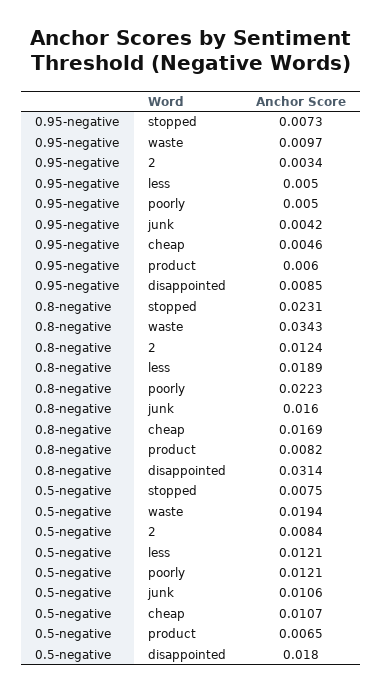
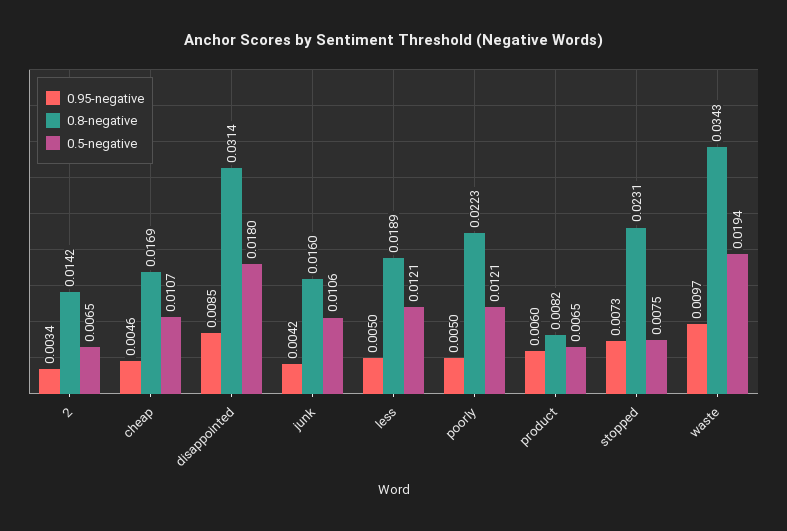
0.8-negative, 2: 0.0124 -> 0.0142
0.5-negative, 2: 0.0084 -> 0.0065

